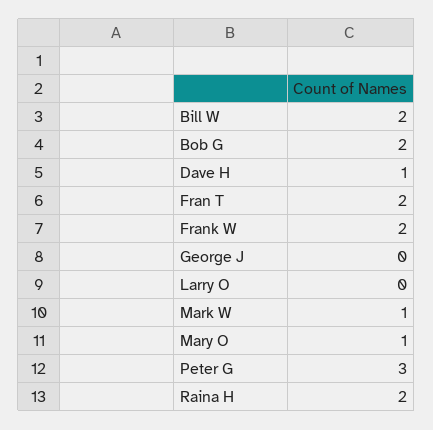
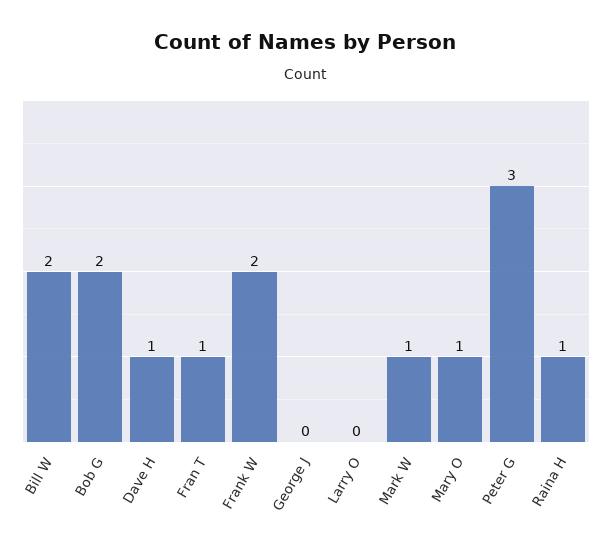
Fran T: 2 -> 1
Raina H: 2 -> 1

